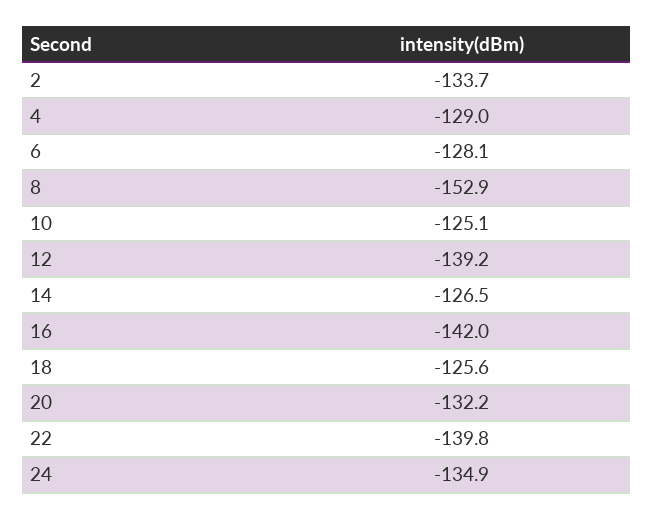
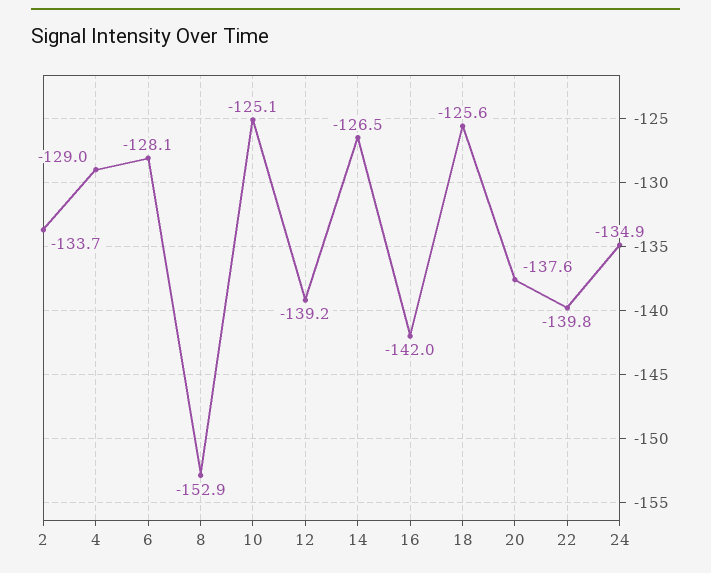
20: -132.2 -> -137.6

